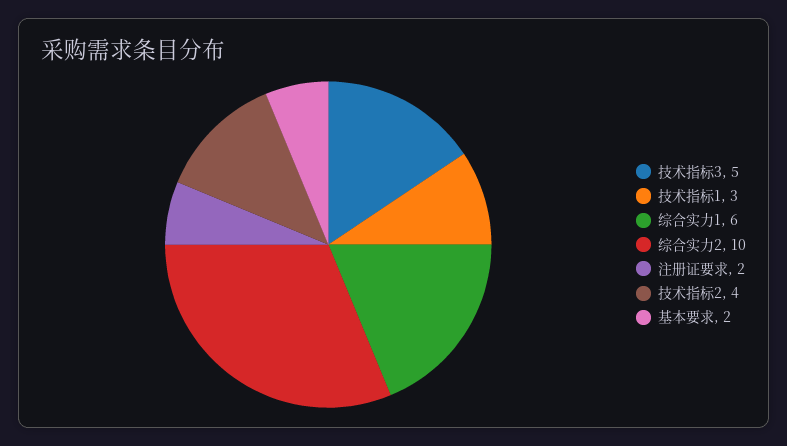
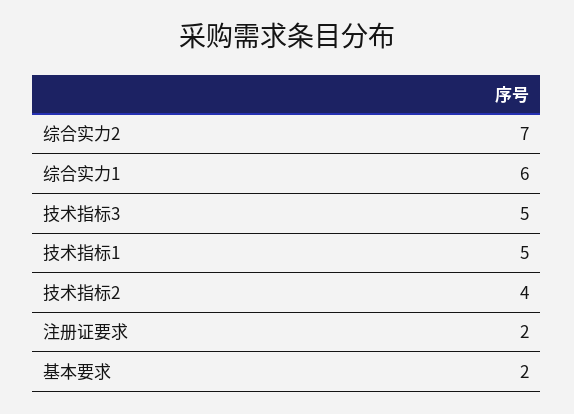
技术指标1: 3 -> 5
综合实力2: 10 -> 7

